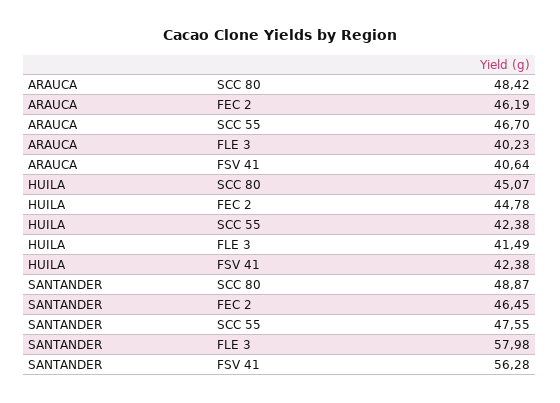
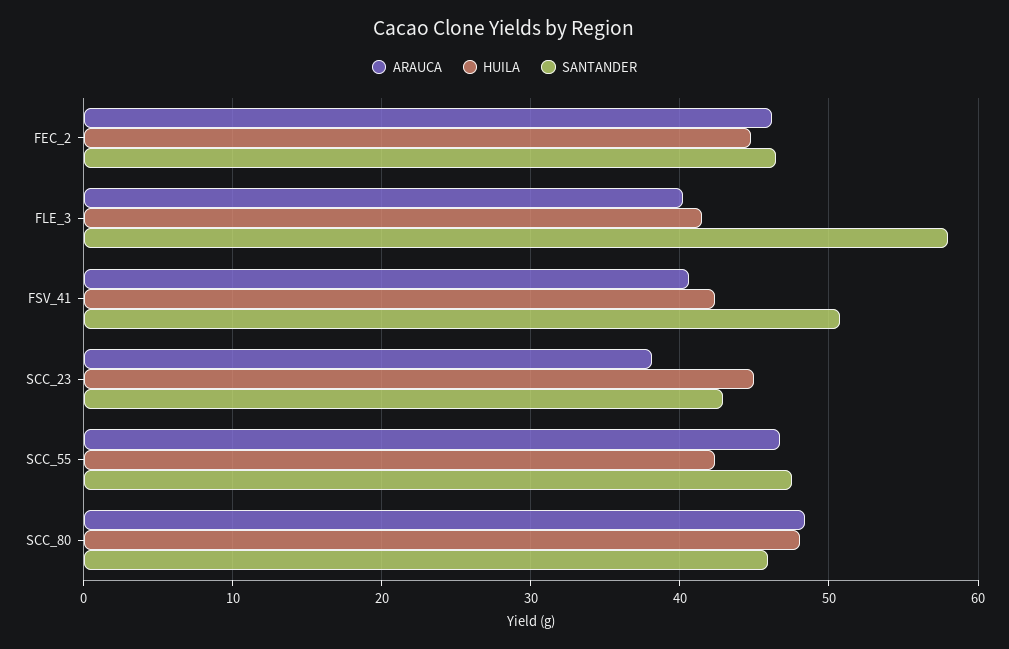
HUILA, SCC 80: 45.07 -> 48
SANTANDER, SCC 80: 48.87 -> 46
SANTANDER, FSV 41: 56.28 -> 51
ARAUCA, SCC_23: none -> 38
HUILA, SCC_23: none -> 45
SANTANDER, SCC_23: none -> 43

